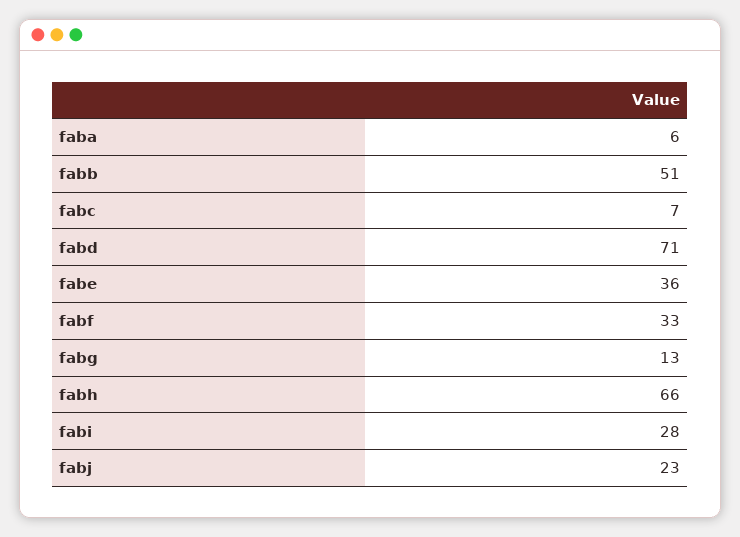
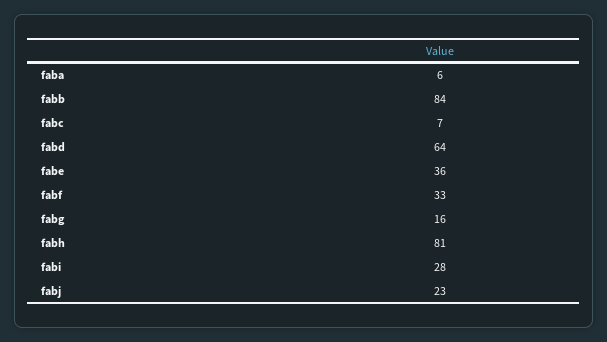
fabb: 51 -> 84
fabd: 71 -> 64
fabg: 13 -> 16
fabh: 66 -> 81

